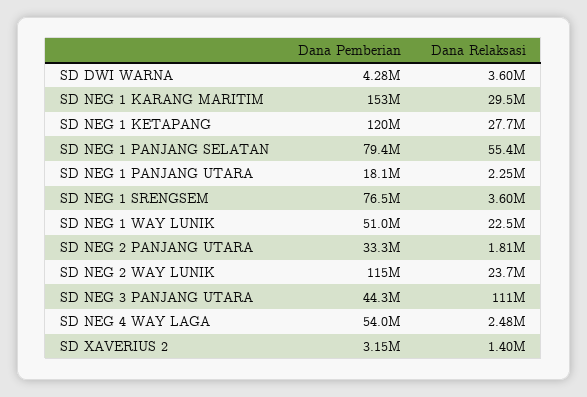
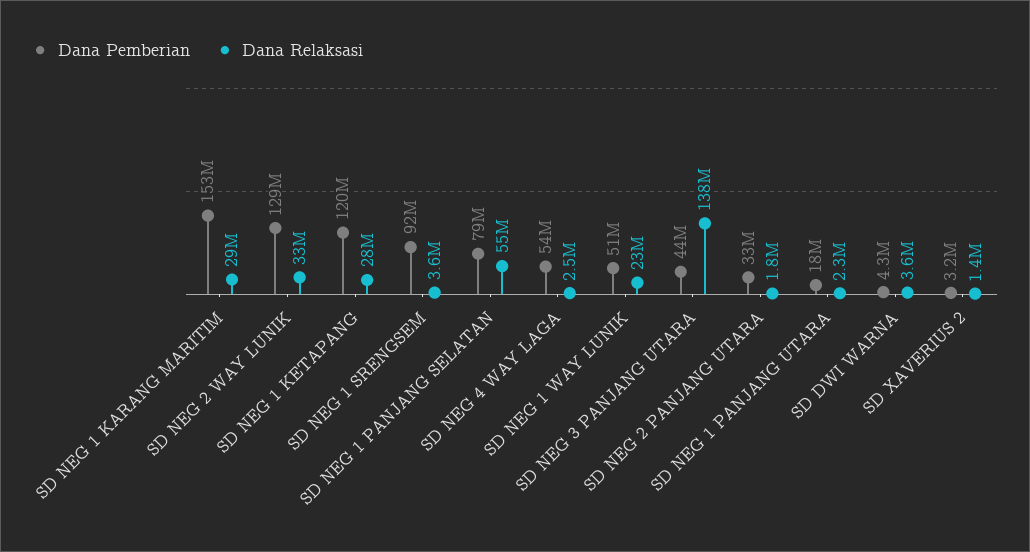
Dana Pemberian, SD NEG 1 SRENGSEM: 76500000 -> 92000000
Dana Pemberian, SD NEG 2 WAY LUNIK: 115000000 -> 129000000
Dana Relaksasi, SD NEG 2 WAY LUNIK: 23700000 -> 33000000
Dana Relaksasi, SD NEG 3 PANJANG UTARA: 111000000 -> 138000000

